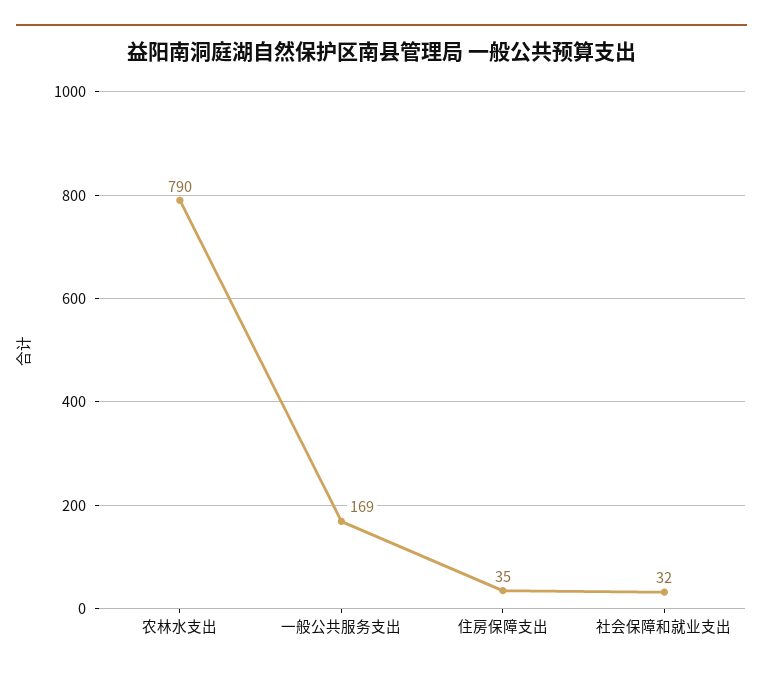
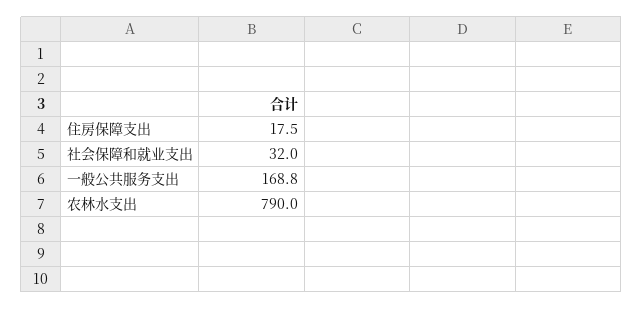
住房保障支出: 35 -> 17.5

